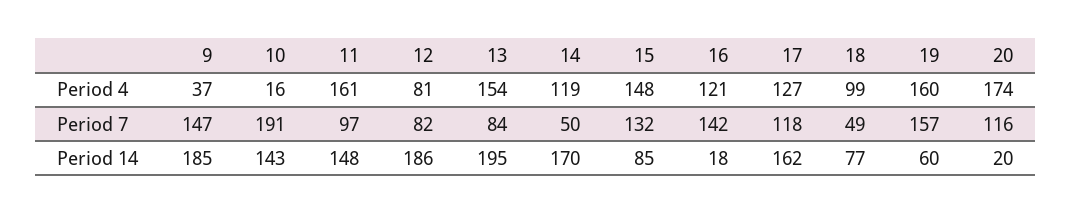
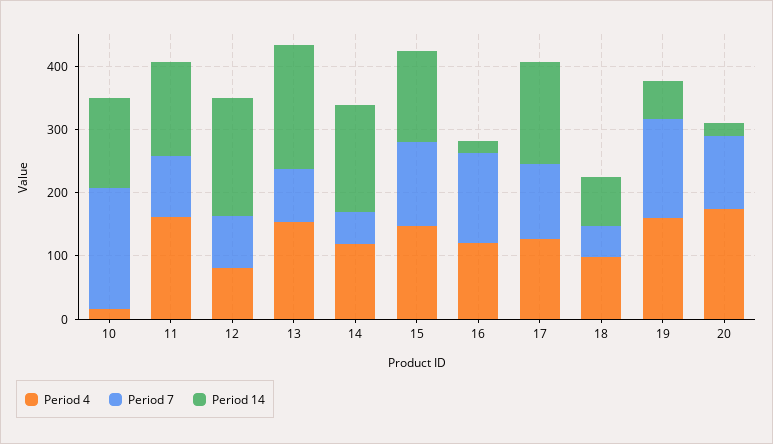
Period 4, 9: 37 -> none
Period 7, 9: 147 -> none
Period 14, 9: 185 -> none
Period 14, 15: 85 -> 140

